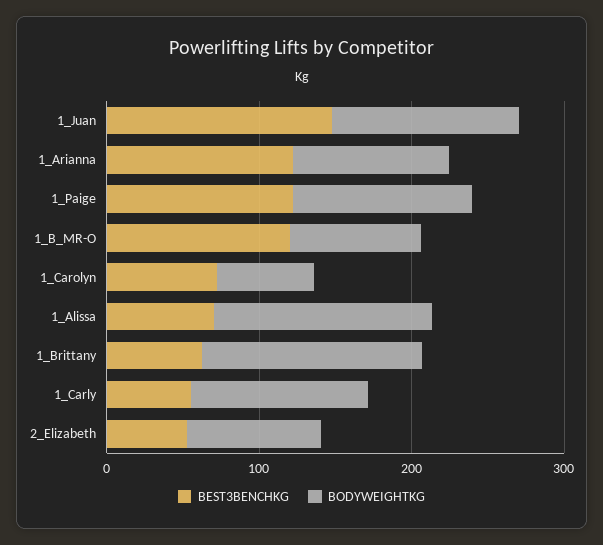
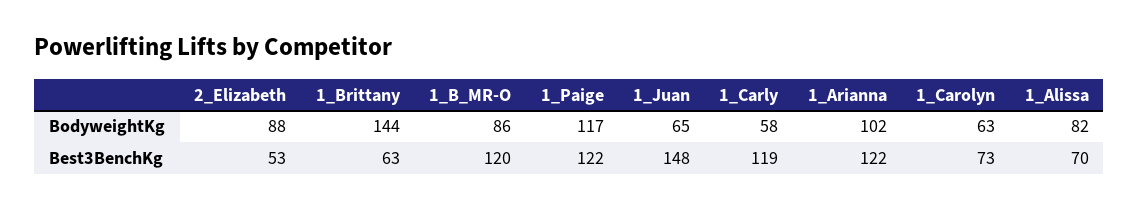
BODYWEIGHTKG, 1_Juan: 120 -> 65
BODYWEIGHTKG, 1_Alissa: 140 -> 82
BEST3BENCHKG, 1_Carly: 60 -> 119
BODYWEIGHTKG, 1_Carly: 120 -> 58

